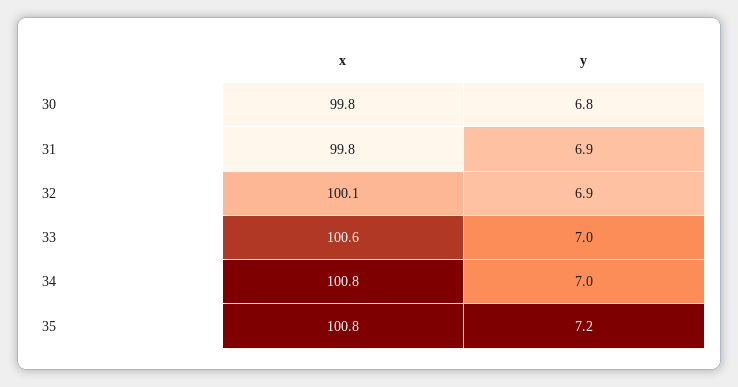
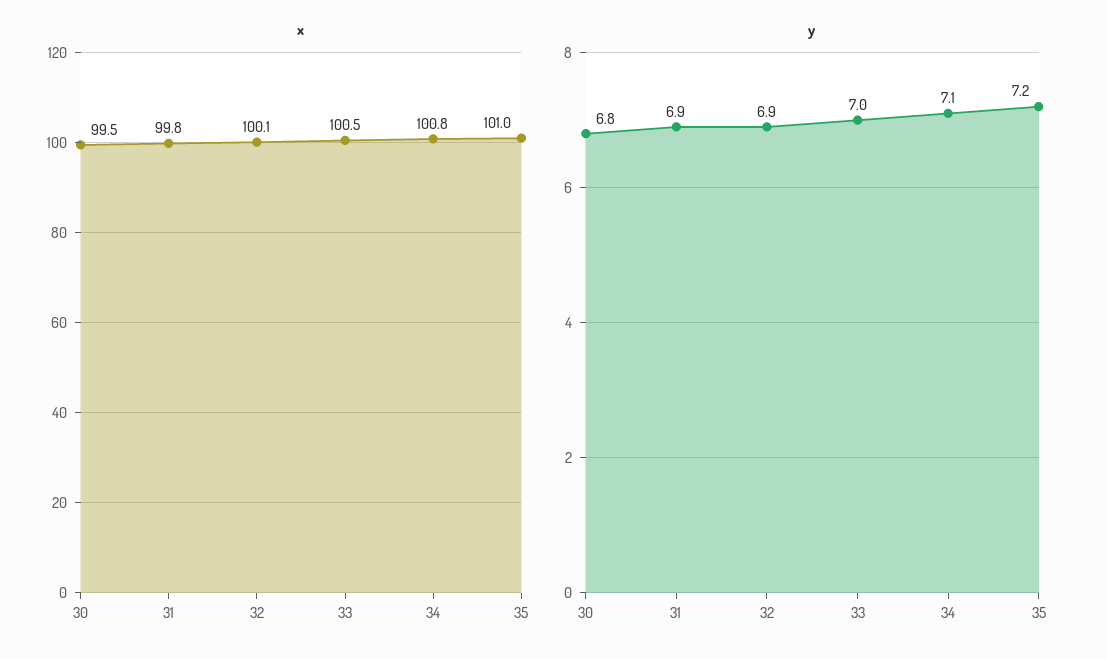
x, 30: 99.8 -> 99.5
x, 33: 100.6 -> 100.5
y, 34: 7 -> 7.1
x, 35: 100.8 -> 101

